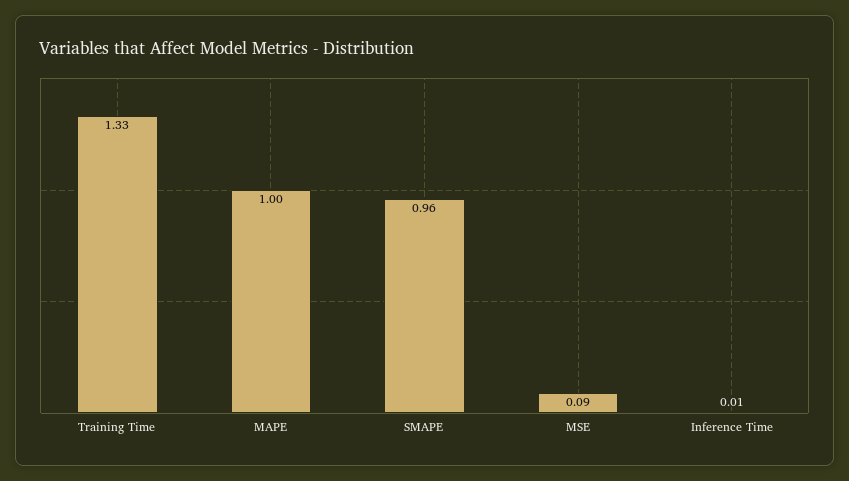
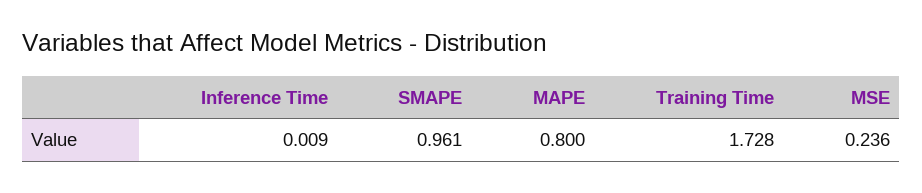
Training Time: 1.33 -> 1.728
MAPE: 1 -> 0.8
MSE: 0.09 -> 0.236

